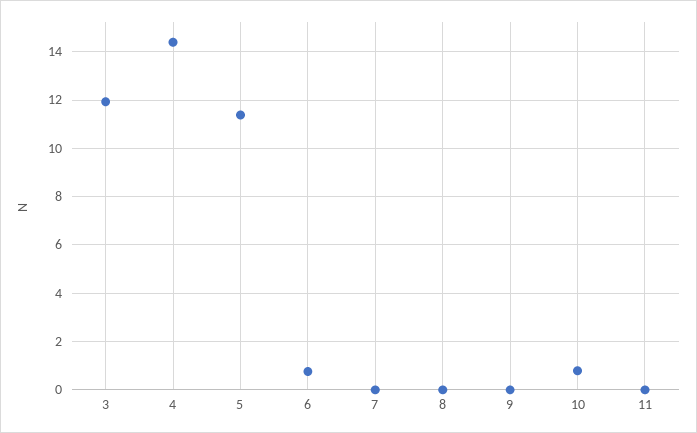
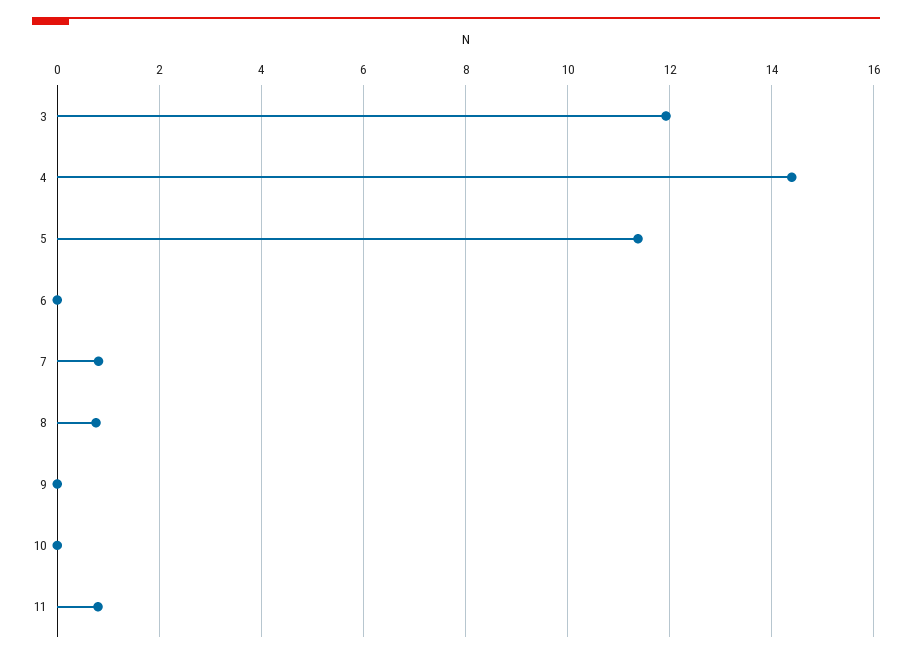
6: 0.75 -> 0
7: 0 -> 0.8
8: 0 -> 0.8
10: 0.75 -> 0
11: 0 -> 0.8

